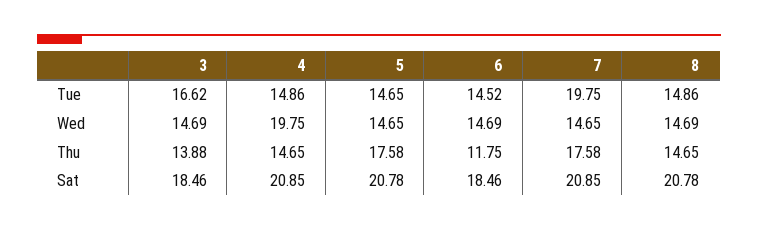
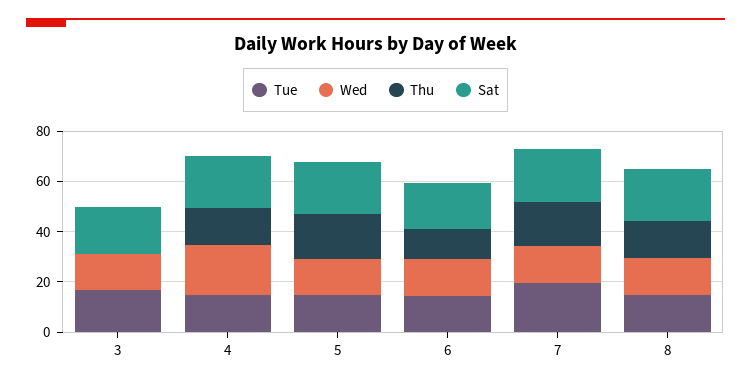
Thu, 3: 13.88 -> 0

